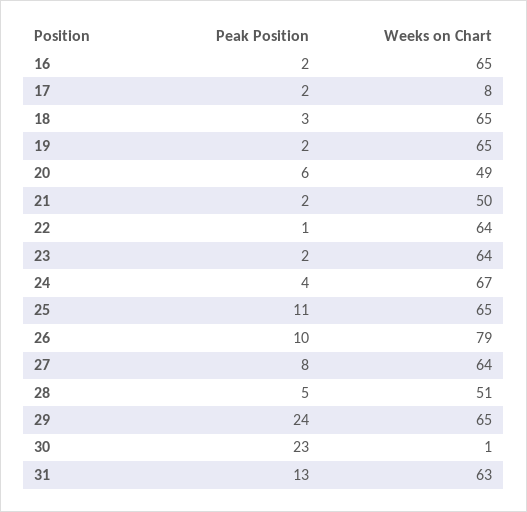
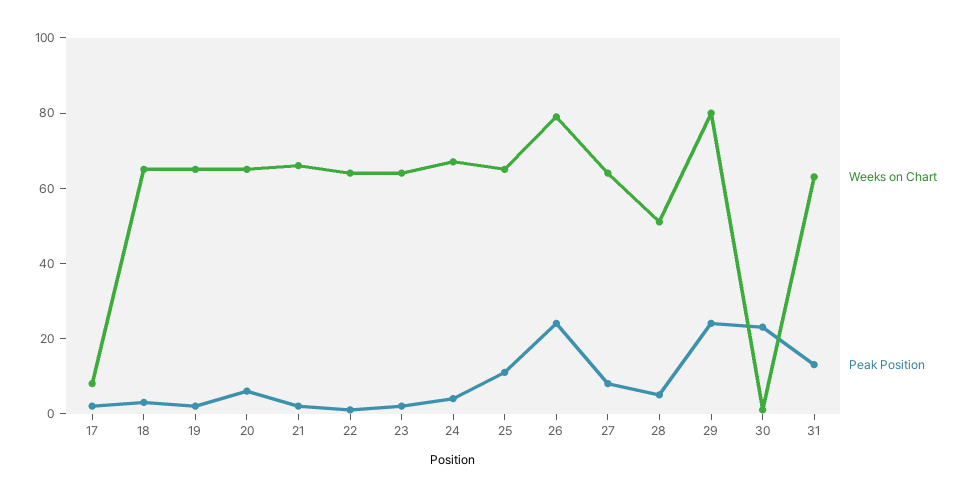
Peak Position, 16: 2 -> none
Weeks on Chart, 16: 65 -> none
Weeks on Chart, 20: 49 -> 65
Weeks on Chart, 21: 50 -> 65
Peak Position, 26: 10 -> 25
Weeks on Chart, 29: 65 -> 80

